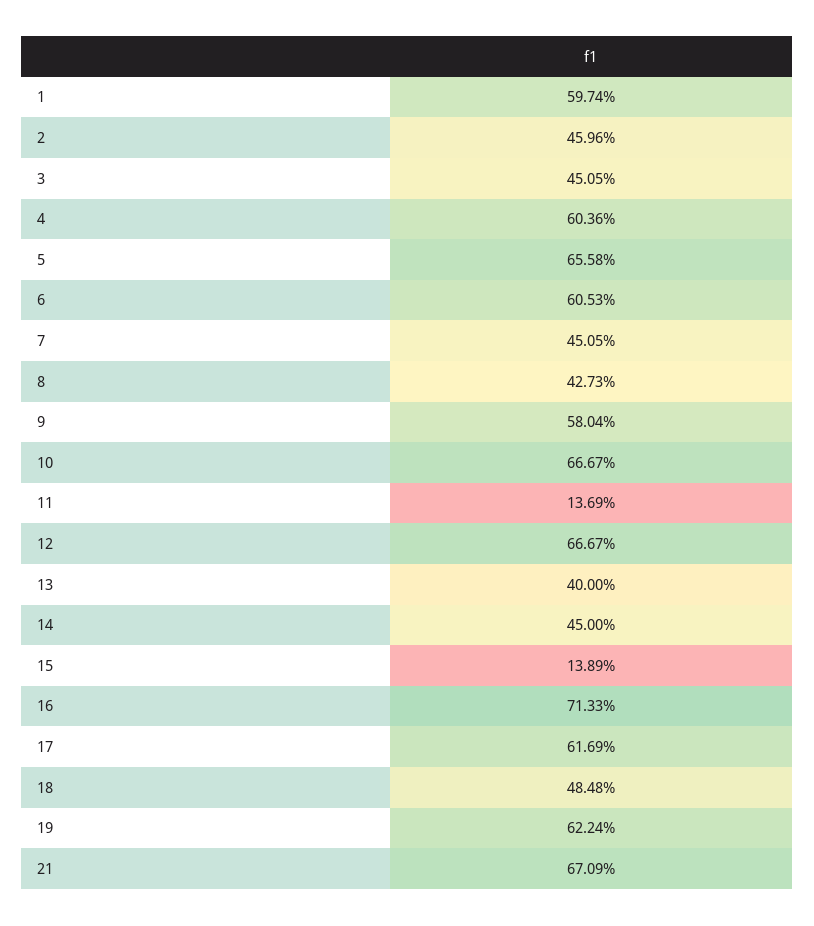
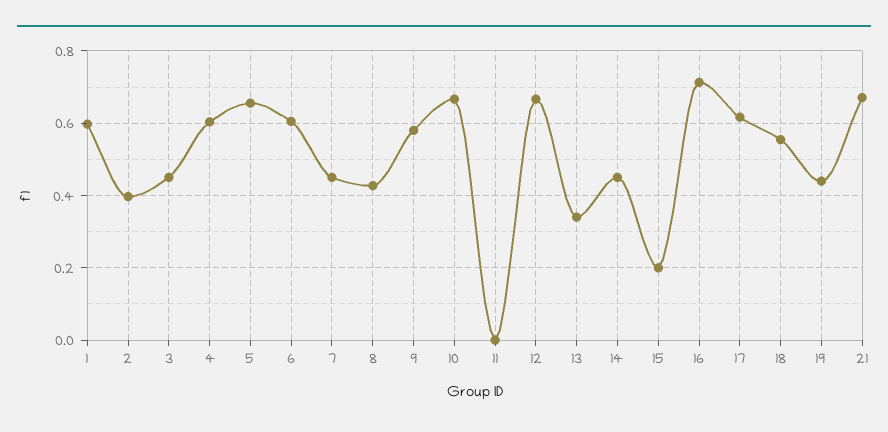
2: 0.4596 -> 0.4
11: 0.1369 -> 0
13: 0.4 -> 0.34
15: 0.1389 -> 0.2
18: 0.4848 -> 0.56
19: 0.6224 -> 0.44

